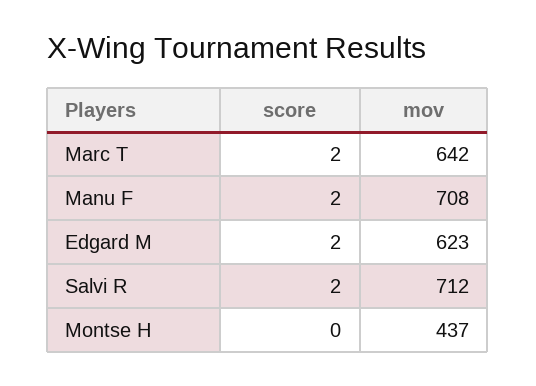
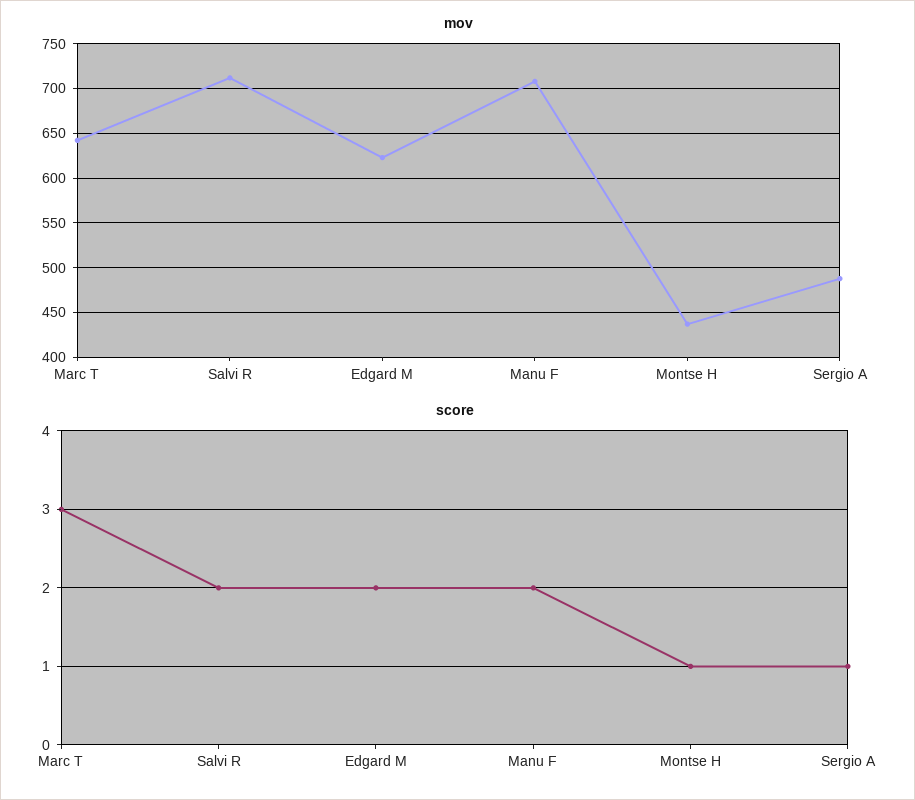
score, Marc T: 2 -> 3
score, Montse H: 0 -> 1
mov, Sergio A: none -> 490
score, Sergio A: none -> 1

